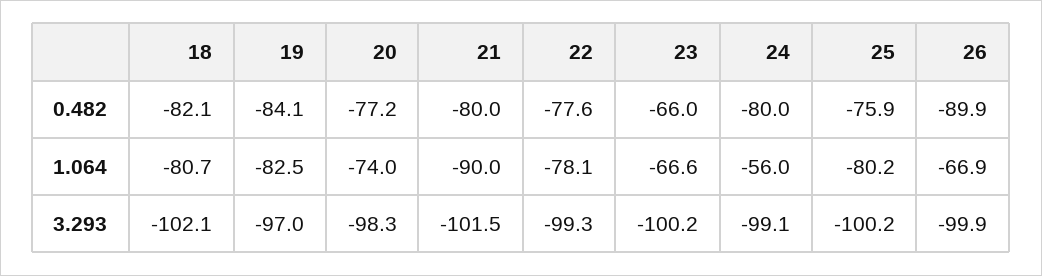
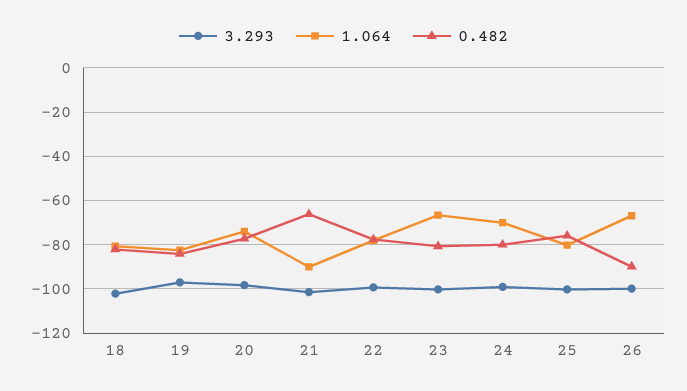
0.482, 21: -80 -> -65
0.482, 23: -66 -> -80
1.064, 24: -56 -> -70

